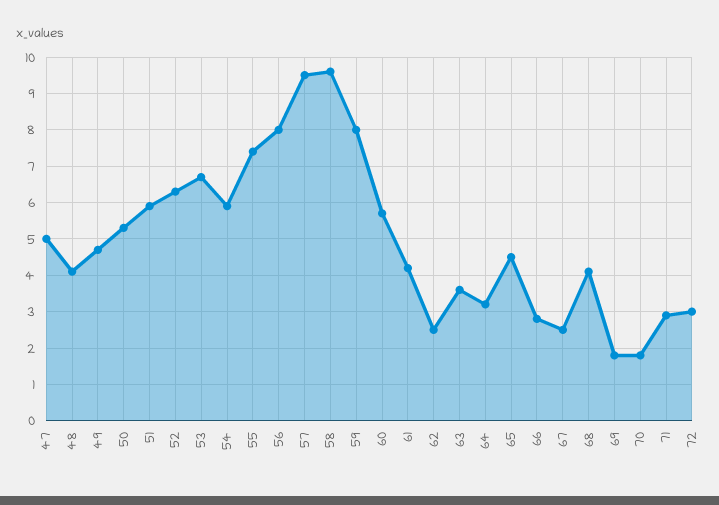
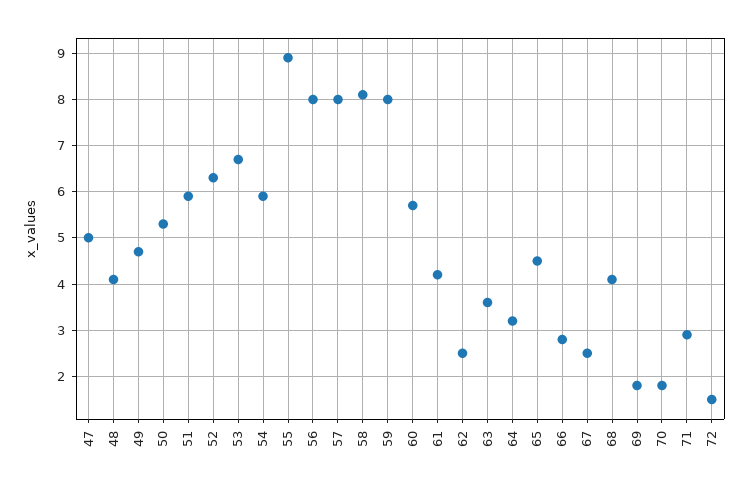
55: 7.5 -> 9
57: 9.5 -> 8
58: 9.5 -> 8
72: 3 -> 1.5

